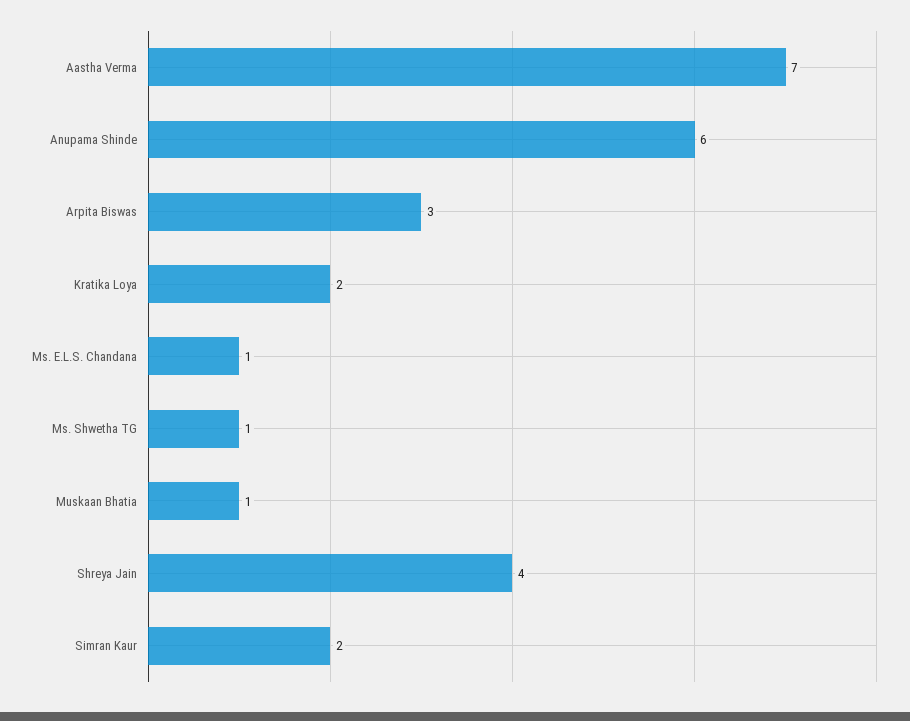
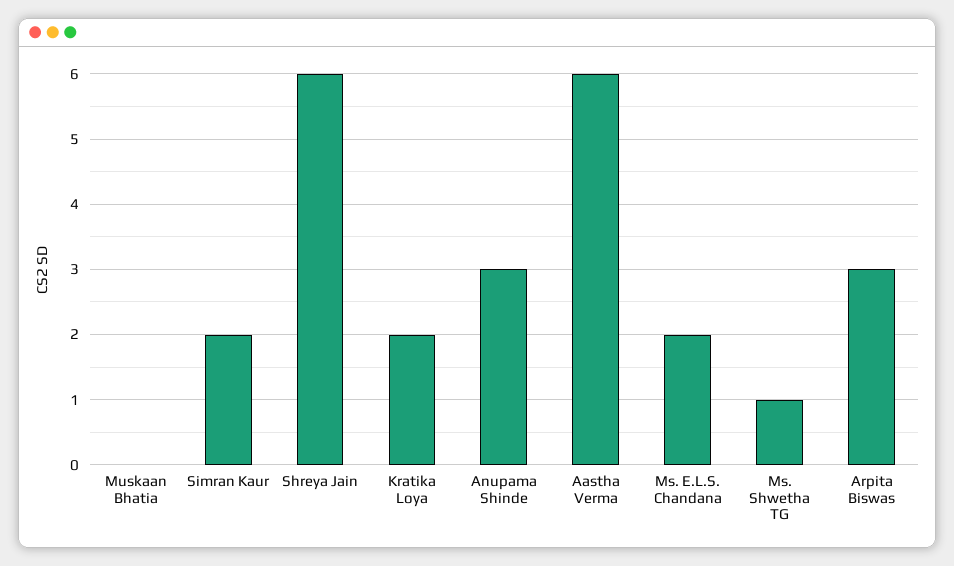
Aastha Verma: 7 -> 6
Anupama Shinde: 6 -> 3
Ms. E.L.S. Chandana: 1 -> 2
Muskaan Bhatia: 1 -> 0
Shreya Jain: 4 -> 6

